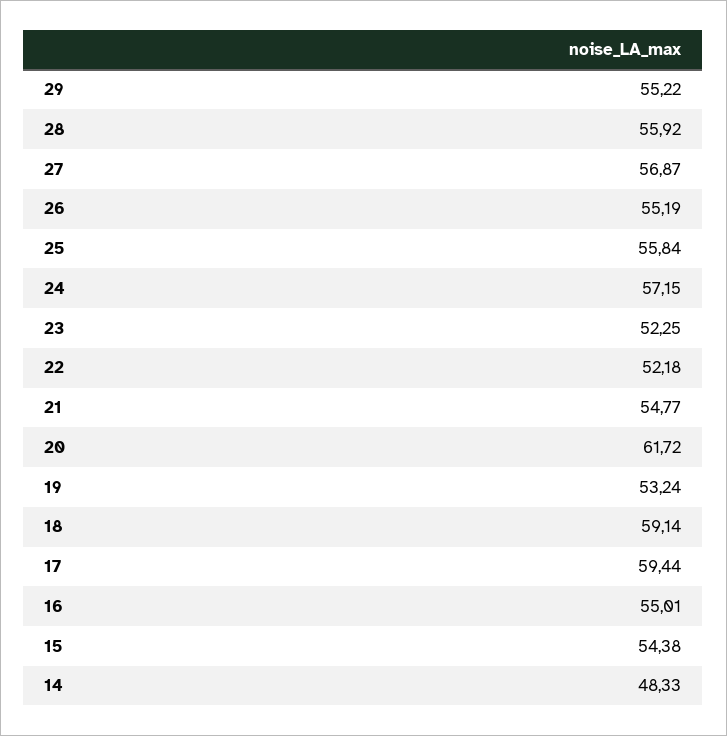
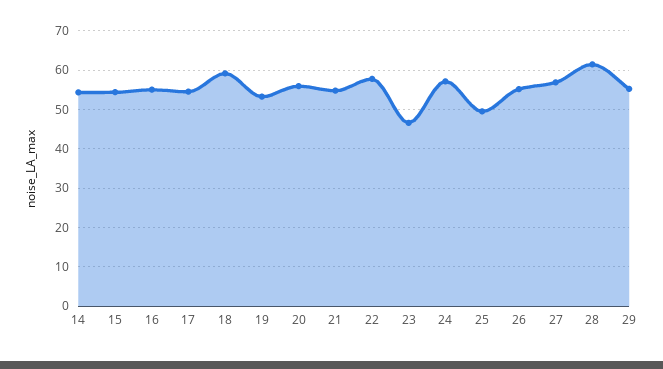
28: 55.92 -> 62
25: 55.84 -> 50
23: 52.25 -> 46
22: 52.18 -> 58
20: 61.72 -> 56
17: 59.44 -> 54
14: 48.33 -> 54

